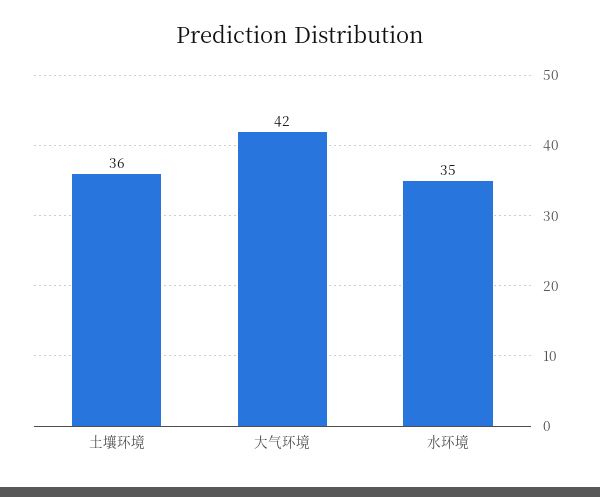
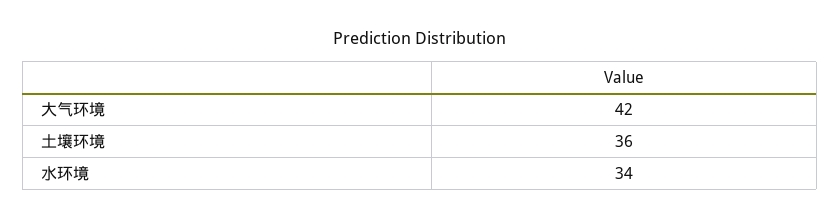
水环境: 35 -> 34

